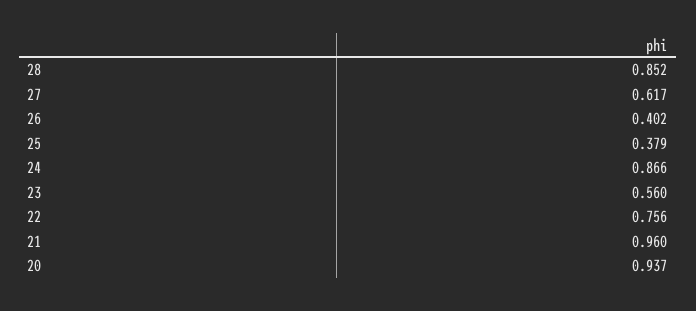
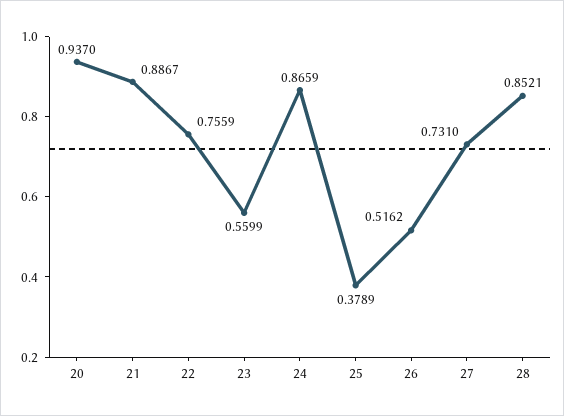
27: 0.617 -> 0.731
26: 0.402 -> 0.5162
21: 0.96 -> 0.8867

